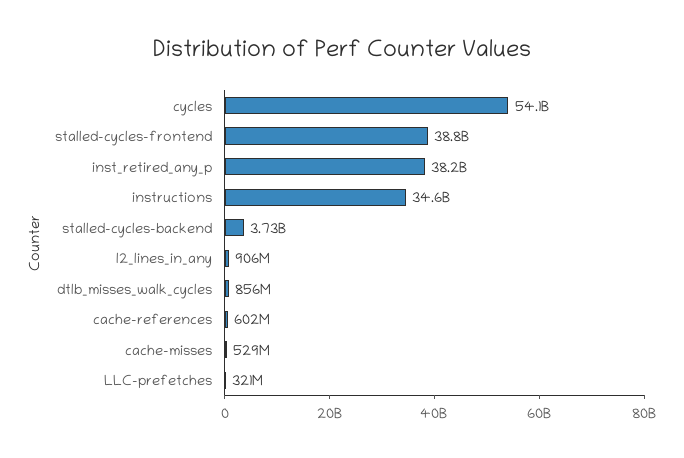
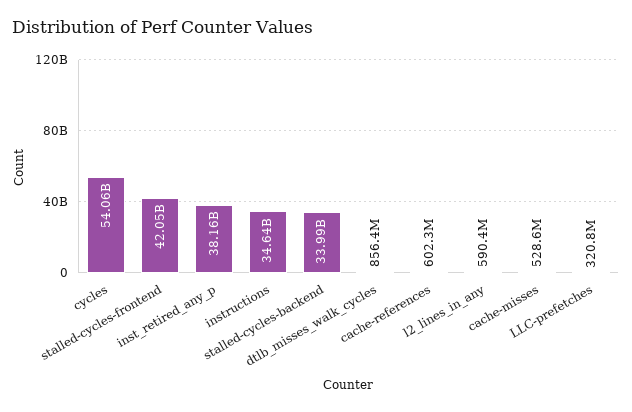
stalled-cycles-frontend: 38800000000 -> 42050000000
stalled-cycles-backend: 3730000000 -> 33990000000
l2_lines_in_any: 906000000 -> 590400000

